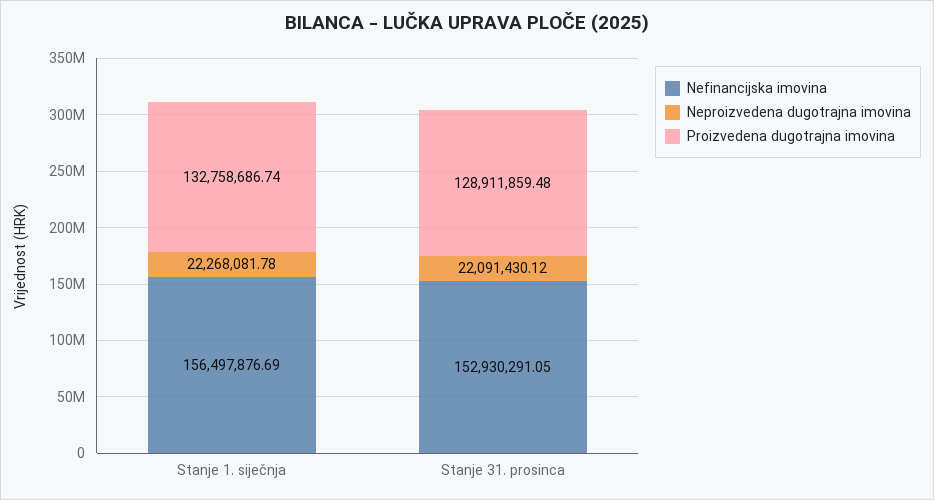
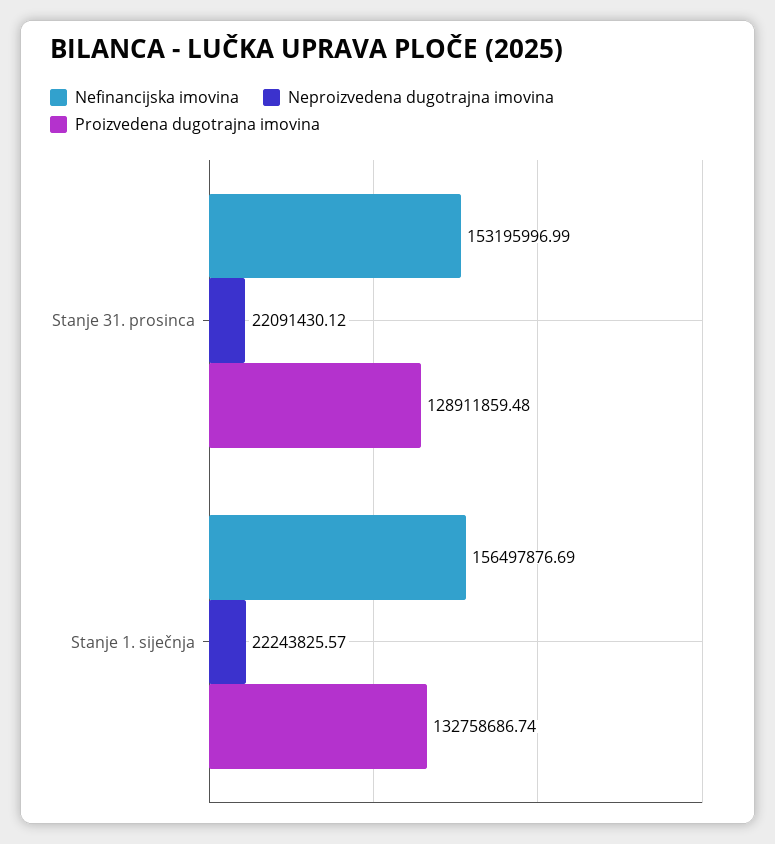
Neproizvedena dugotrajna imovina, Stanje 1. siječnja: 22268081.78 -> 22243825.57
Nefinancijska imovina, Stanje 31. prosinca: 152930291.05 -> 153195996.99

